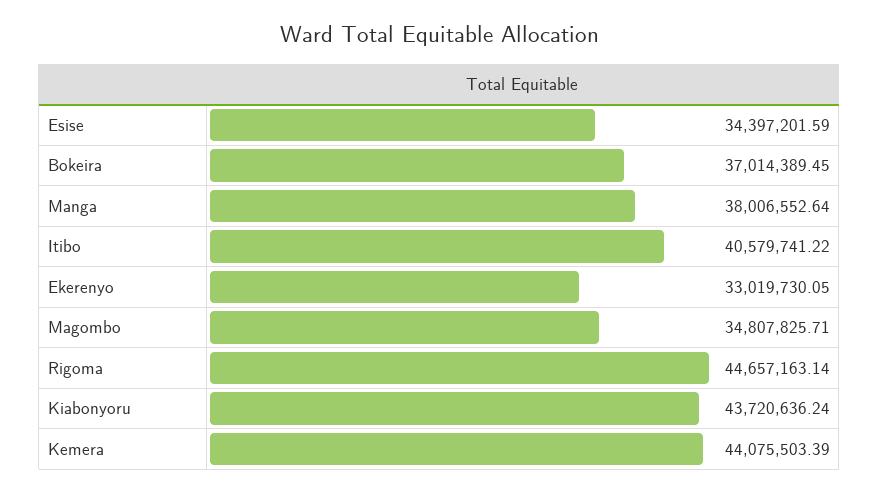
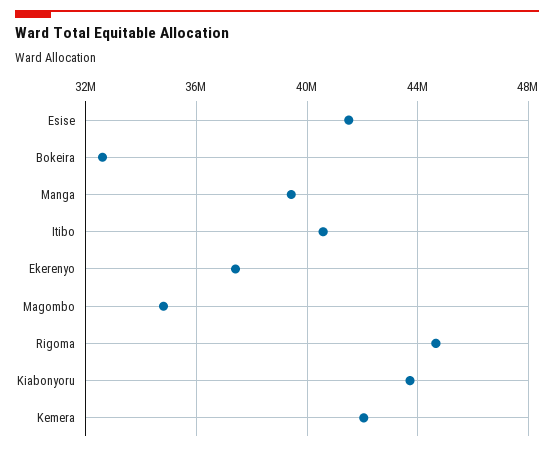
Esise: 34397201.59 -> 41500000
Bokeira: 37014389.45 -> 32500000
Manga: 38006552.64 -> 39500000
Ekerenyo: 33019730.05 -> 37500000
Kemera: 44075503.39 -> 42000000

